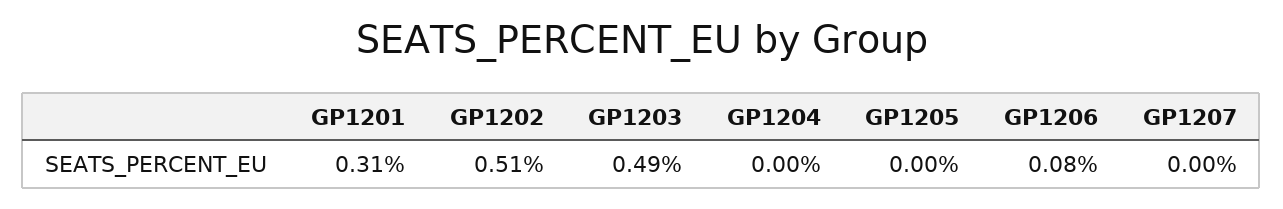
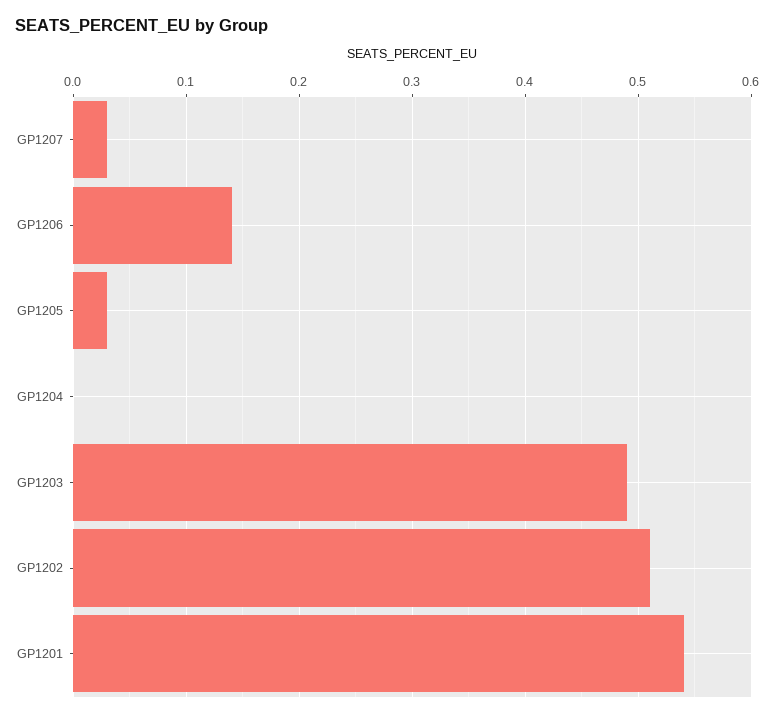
GP1201: 0.31 -> 0.54
GP1205: 0 -> 0.03
GP1206: 0.08 -> 0.14
GP1207: 0 -> 0.03

